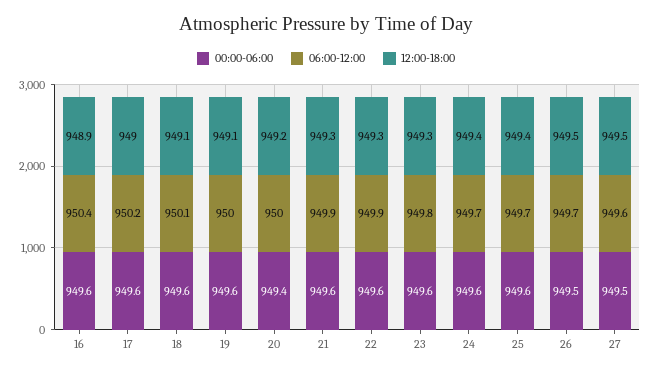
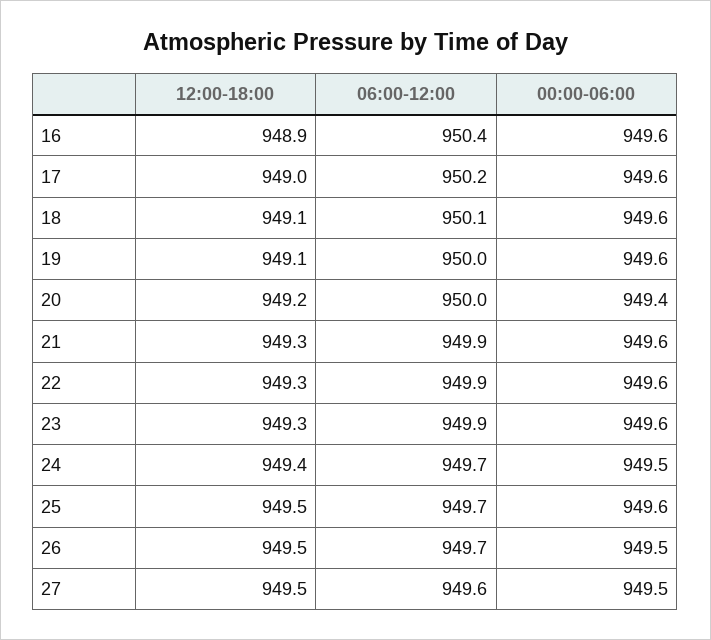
06:00-12:00, 23: 949.8 -> 949.9
00:00-06:00, 24: 949.6 -> 949.5
12:00-18:00, 25: 949.4 -> 949.5

